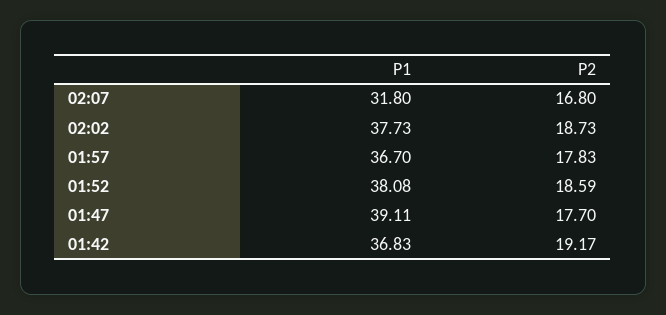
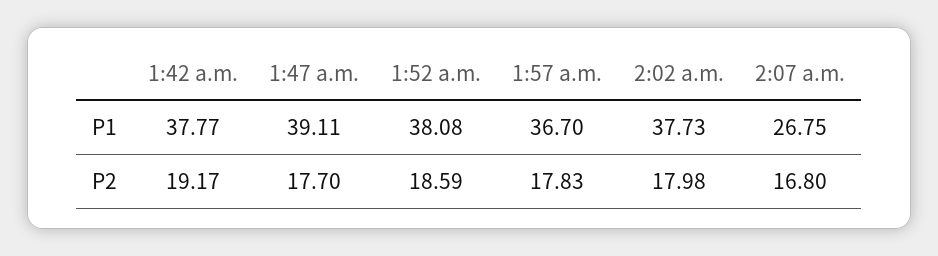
P1, 02:07: 31.8 -> 26.75
P2, 02:02: 18.73 -> 17.98
P1, 01:42: 36.83 -> 37.77

